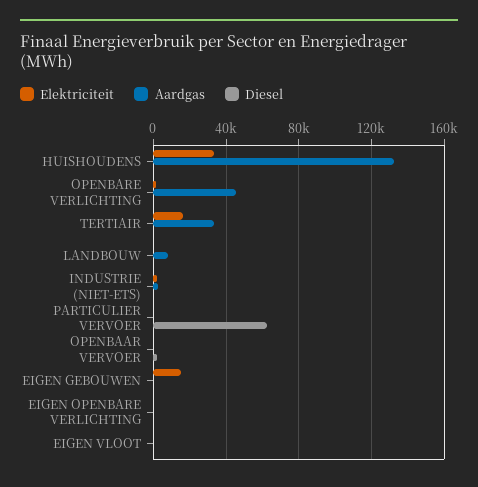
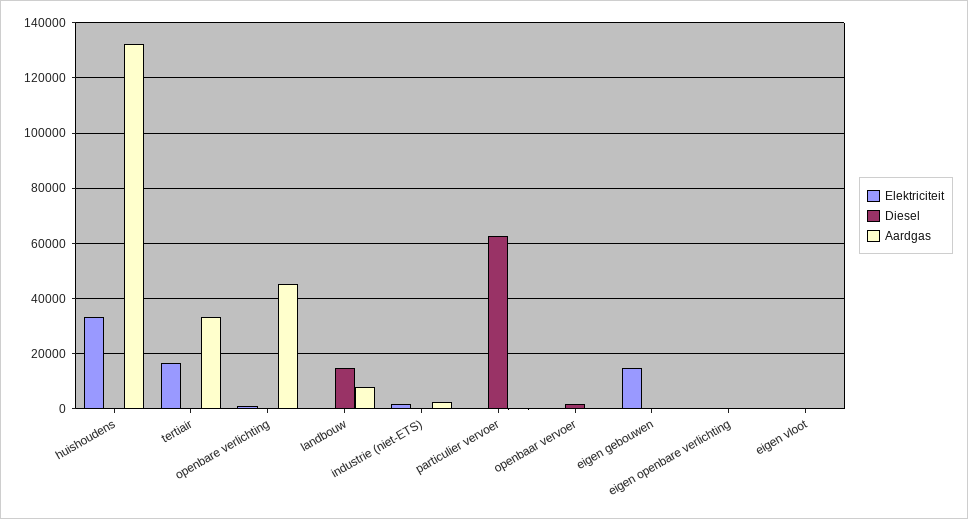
Diesel, LANDBOUW: 0 -> 15000

